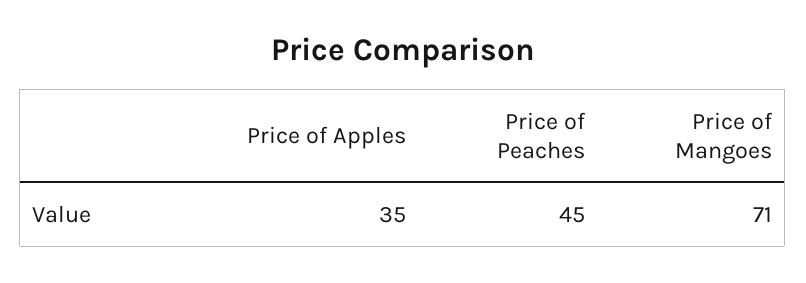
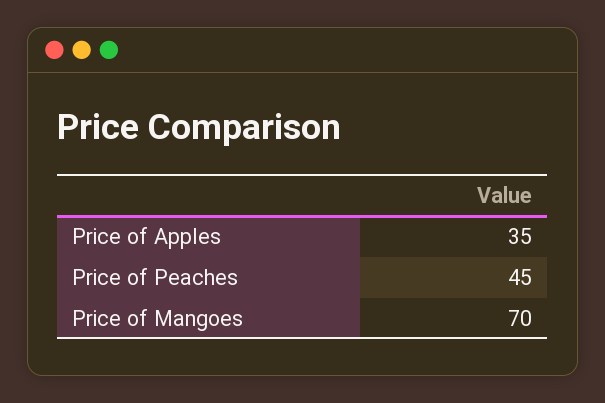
Price of Mangoes: 71 -> 70

